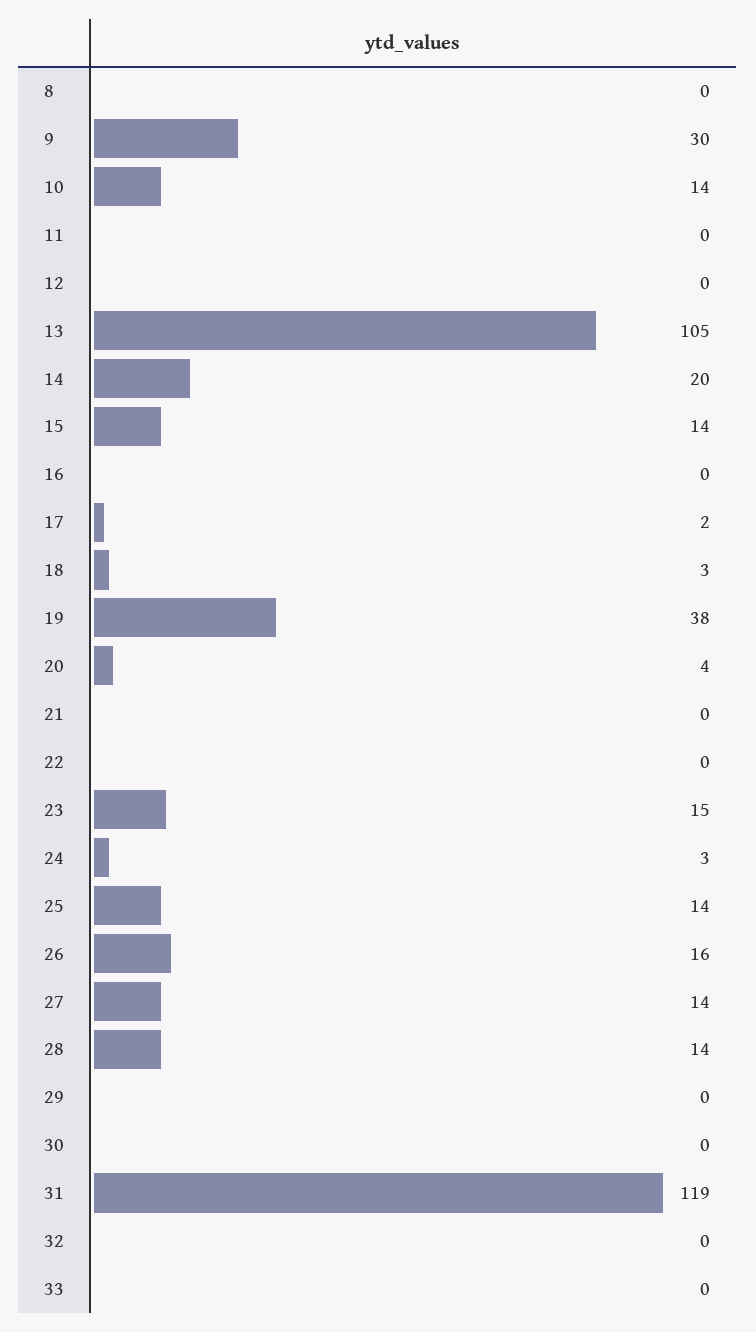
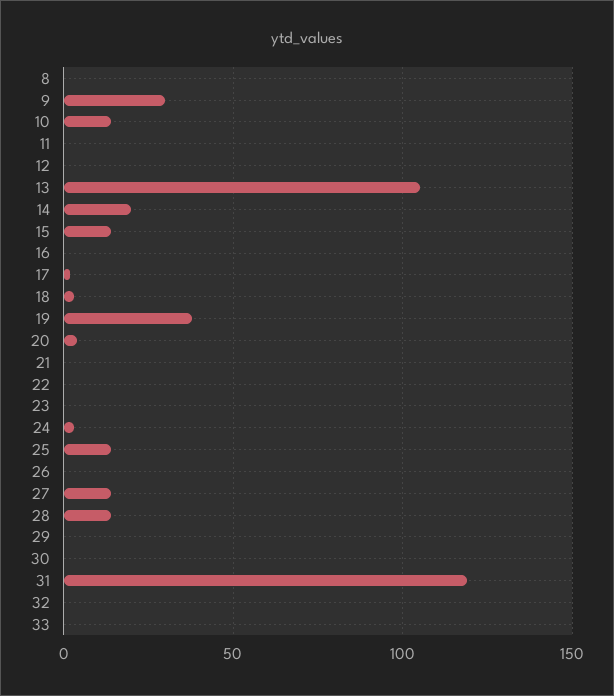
23: 15 -> 0
26: 16 -> 0

